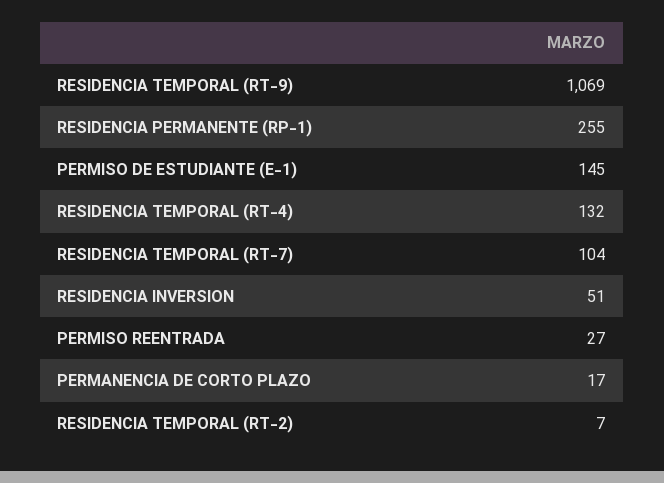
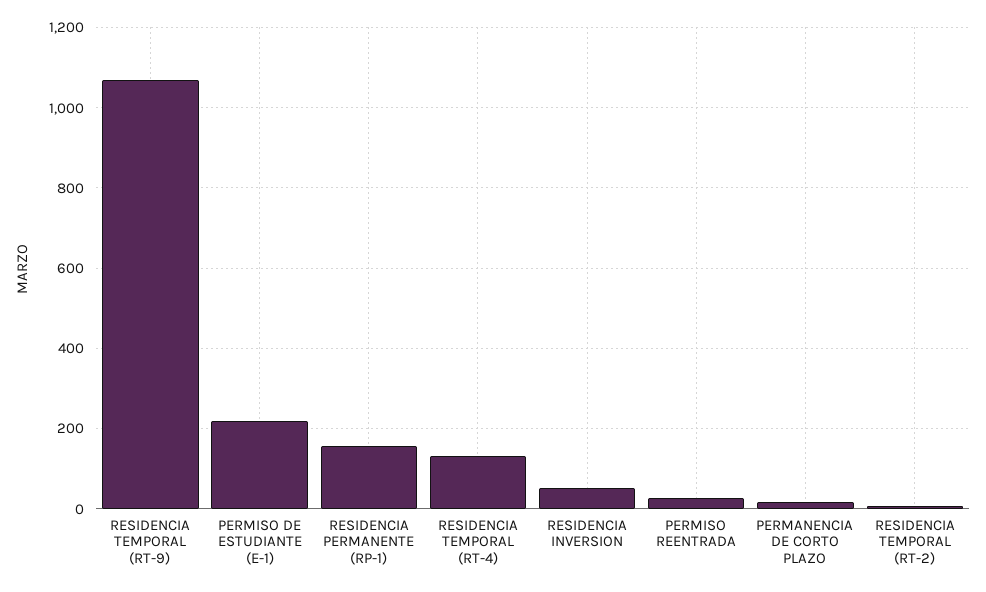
RESIDENCIA PERMANENTE (RP-1): 255 -> 160
PERMISO DE ESTUDIANTE (E-1): 145 -> 220
RESIDENCIA TEMPORAL (RT-7): 104 -> none

